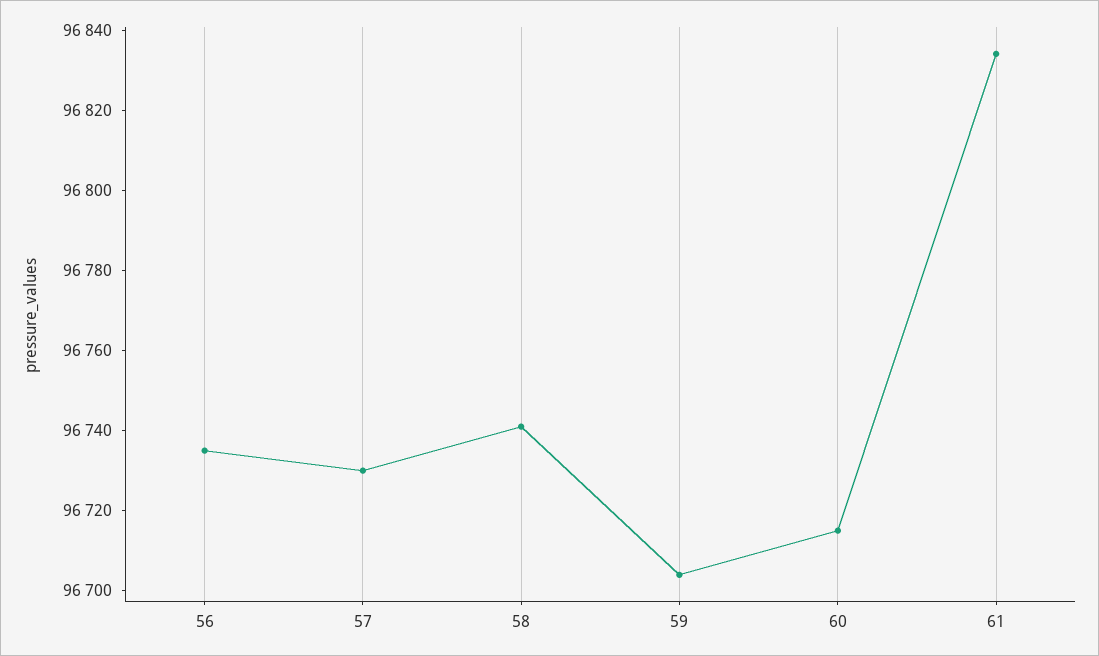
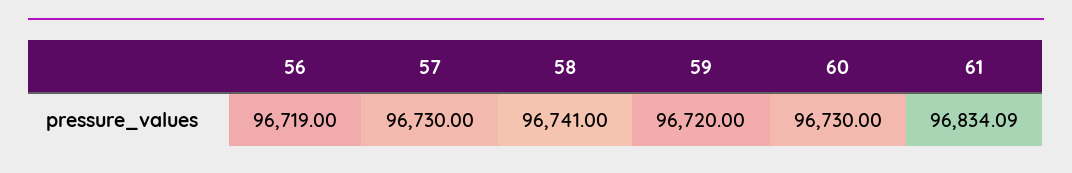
56: 96735 -> 96719
59: 96705 -> 96720
60: 96715 -> 96730

